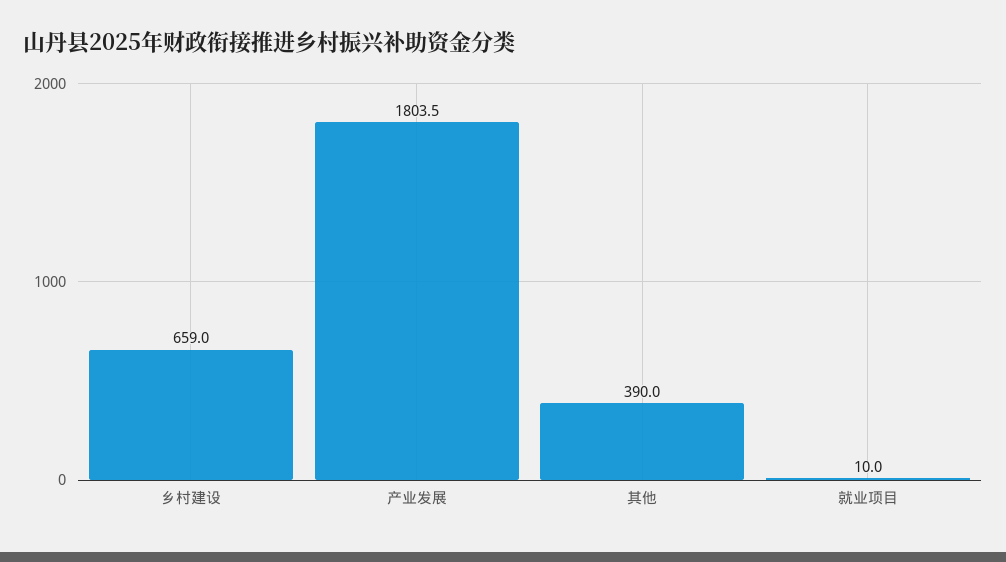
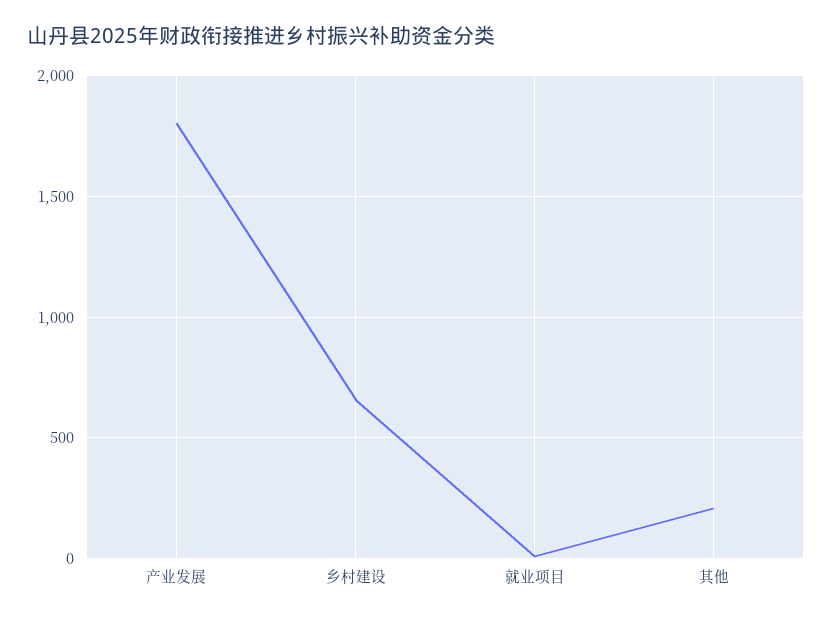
其他: 390 -> 200

